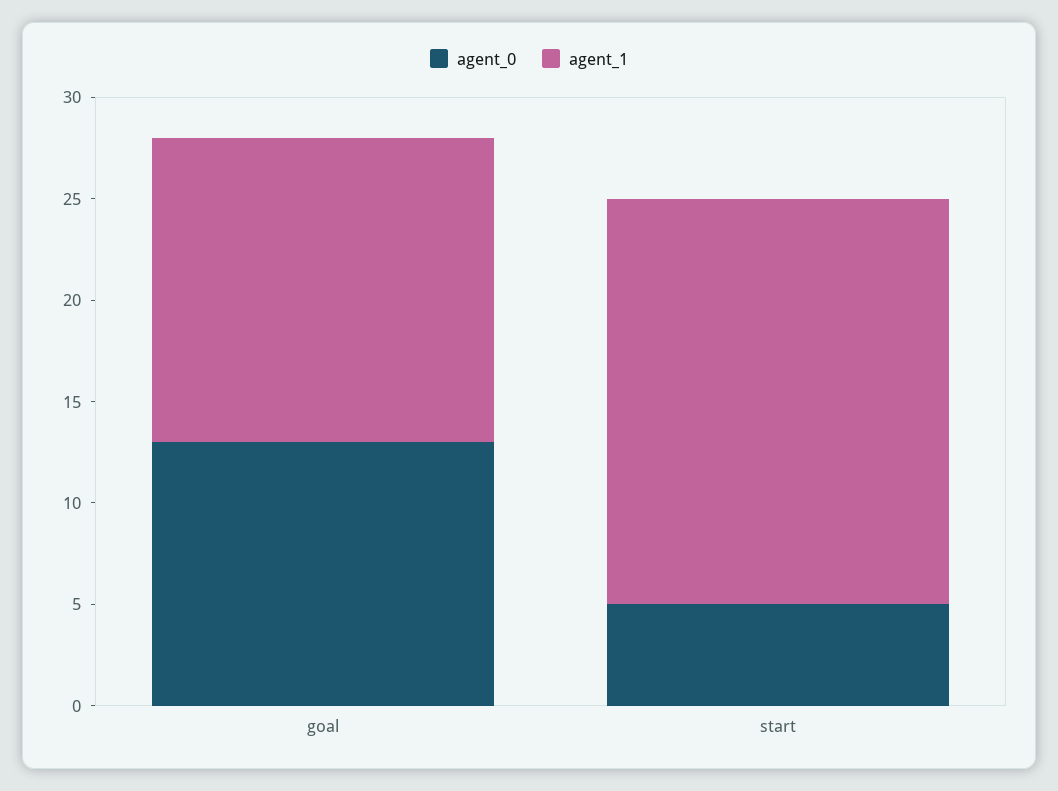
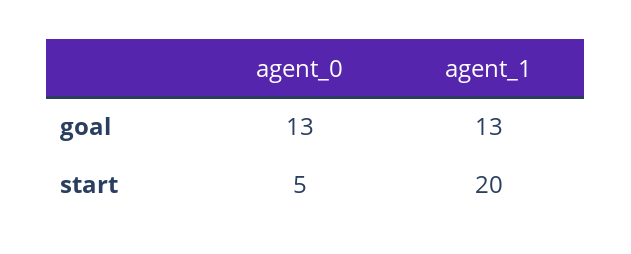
agent_1, goal: 15 -> 13

